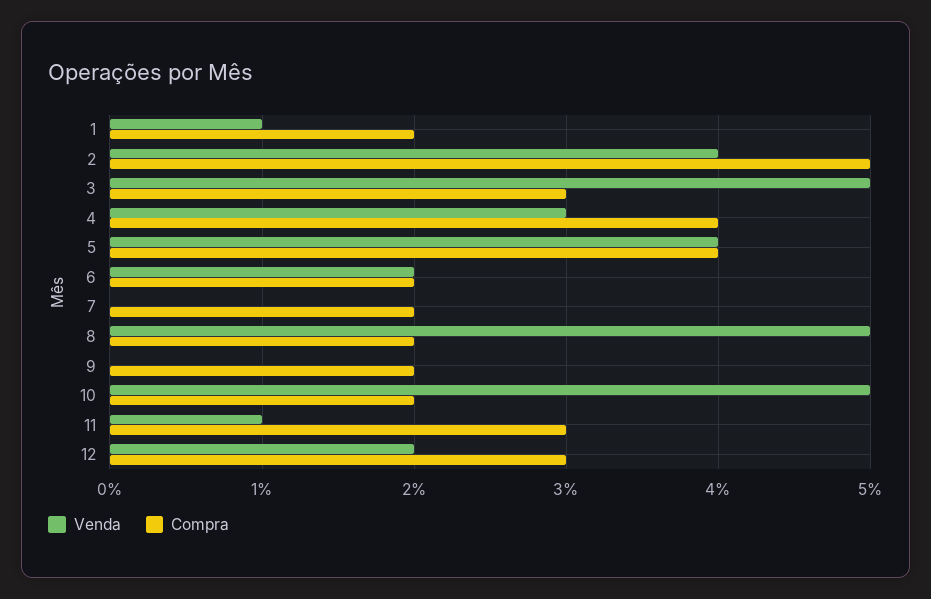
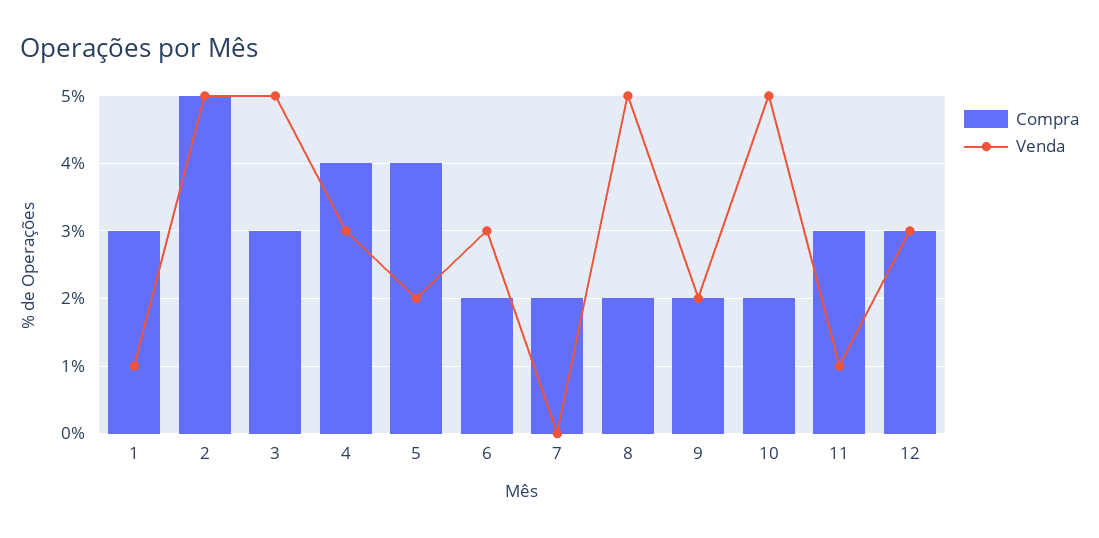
Compra, 1: 2 -> 3
Venda, 2: 4 -> 5
Venda, 5: 4 -> 2
Venda, 6: 2 -> 3
Venda, 9: 0 -> 2
Venda, 12: 2 -> 3

